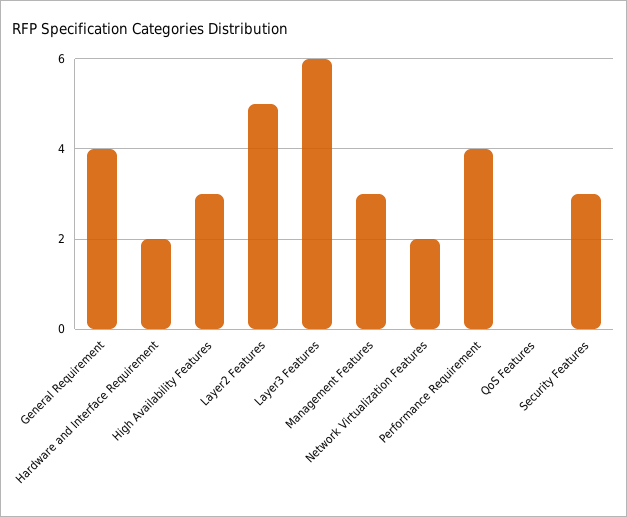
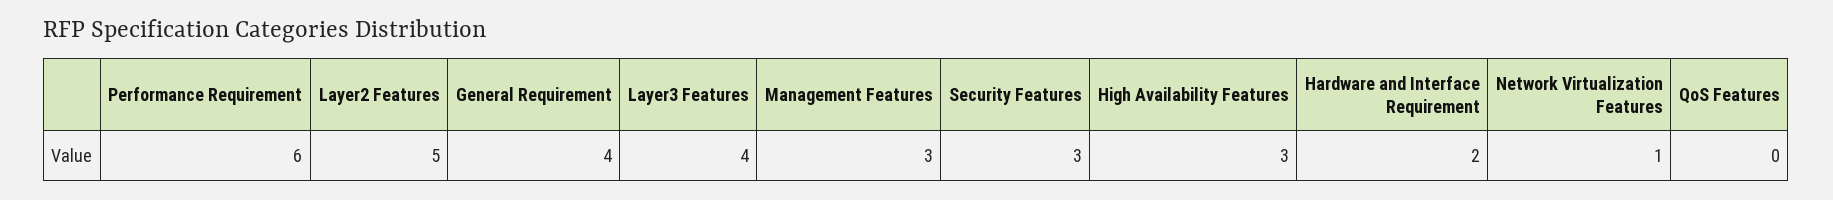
Layer3 Features: 6 -> 4
Network Virtualization Features: 2 -> 1
Performance Requirement: 4 -> 6

